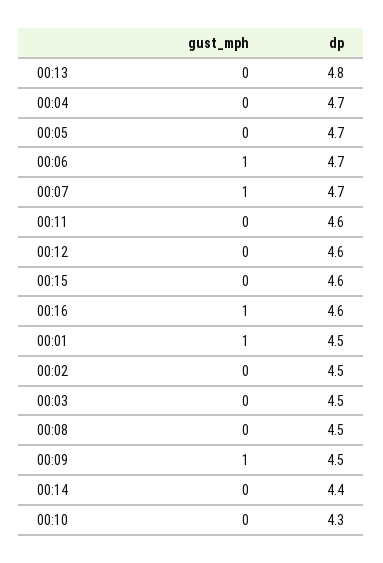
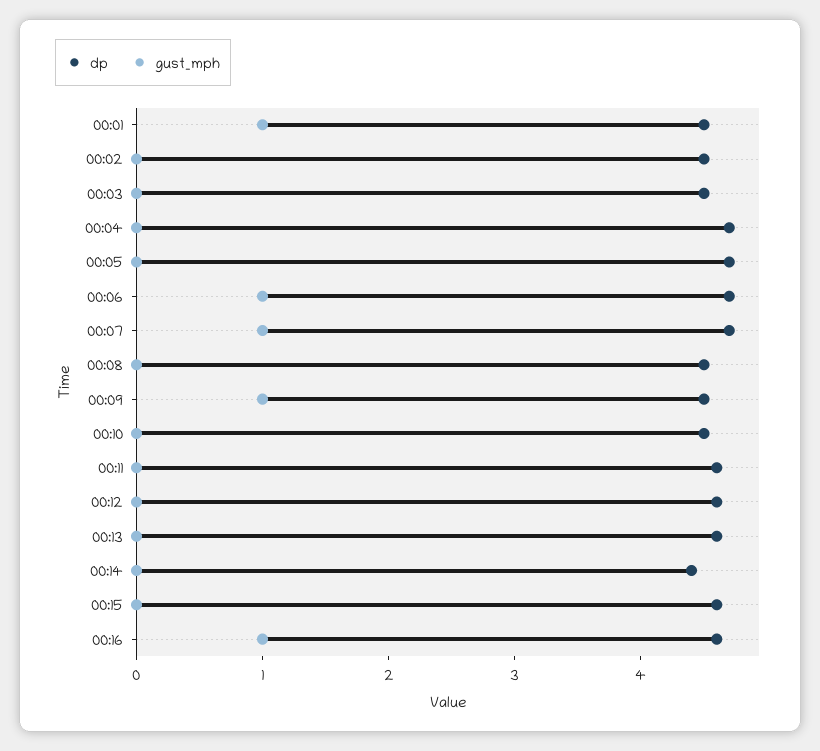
dp, 00:13: 4.8 -> 4.6
dp, 00:10: 4.3 -> 4.5

